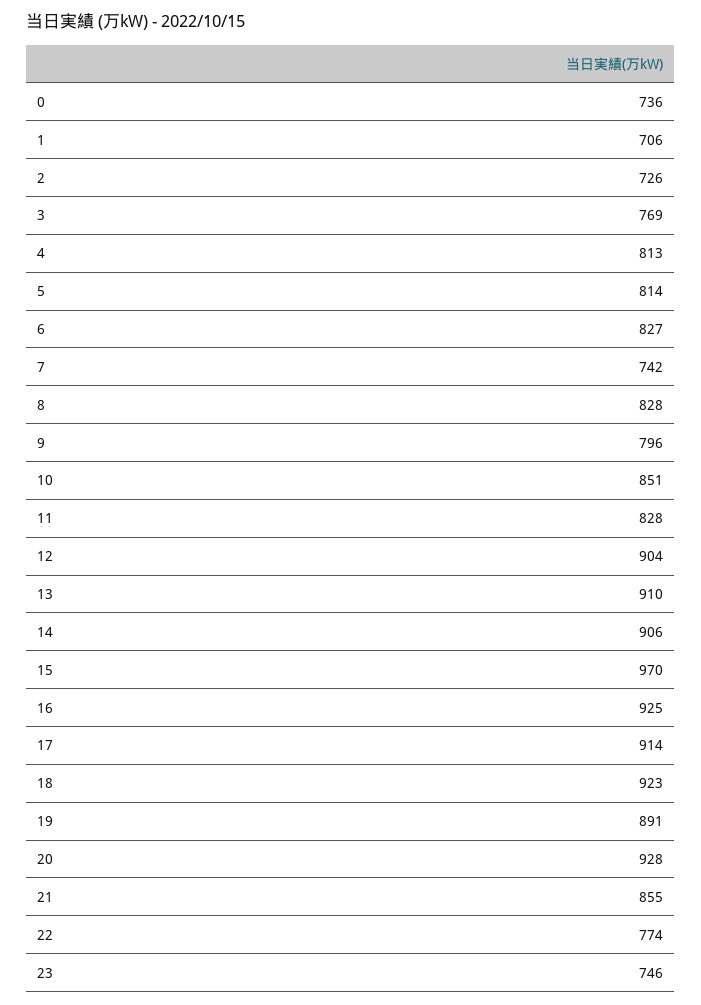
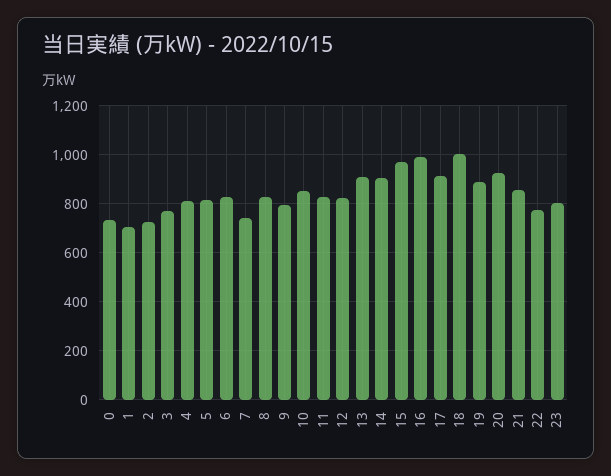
12: 904 -> 825
16: 925 -> 1000
18: 923 -> 1000
23: 746 -> 800

